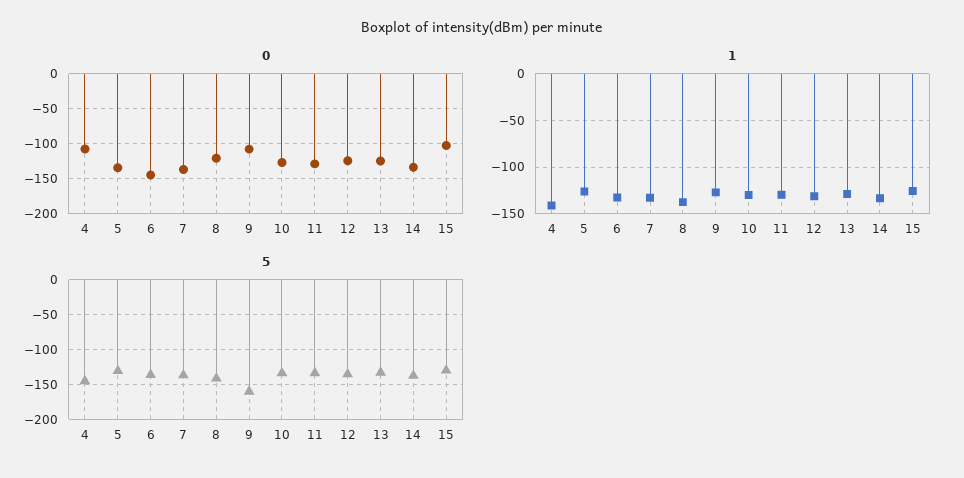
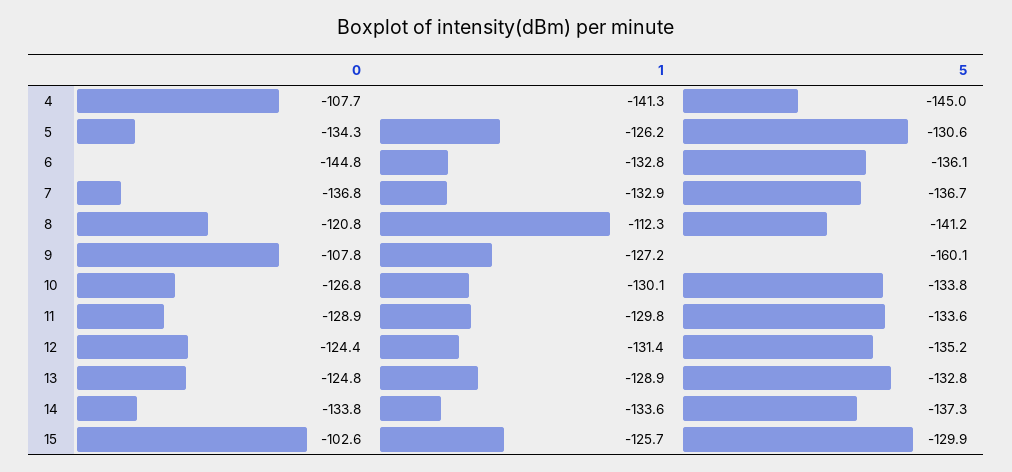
1, 8: -140 -> -112.3

